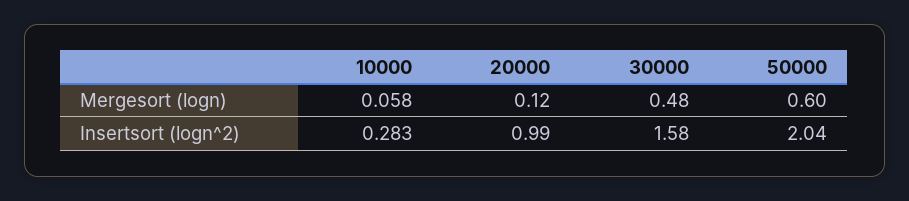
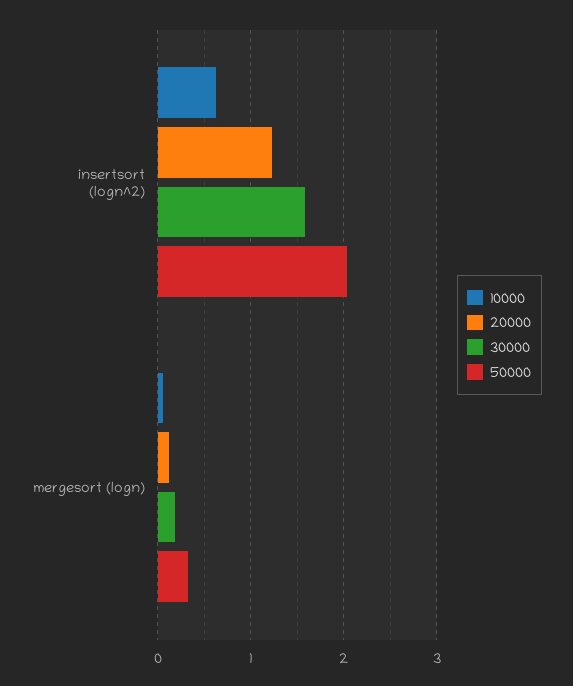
30000, Mergesort (logn): 0.48 -> 0.2
50000, Mergesort (logn): 0.6 -> 0.3
10000, Insertsort (logn^2): 0.283 -> 0.6
20000, Insertsort (logn^2): 0.99 -> 1.2

